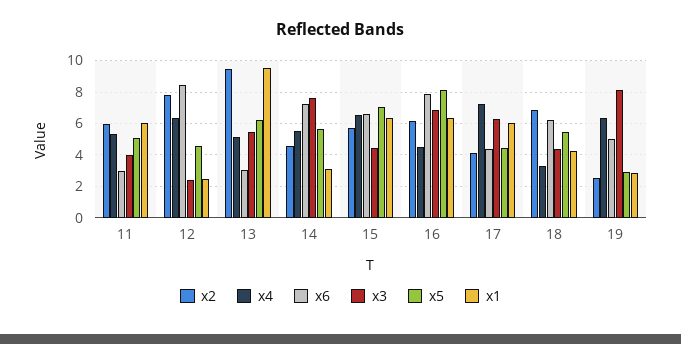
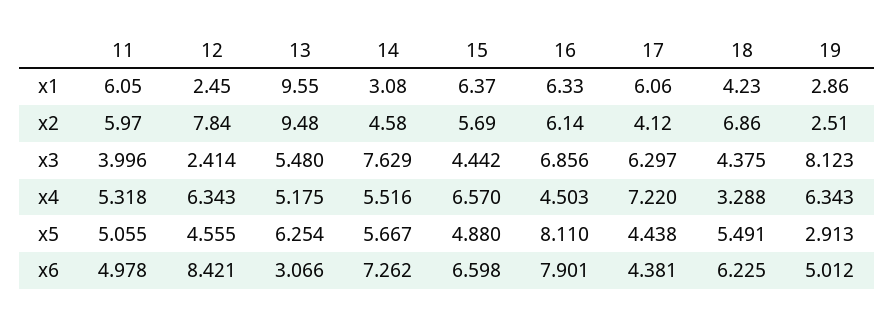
x6, 11: 3 -> 4.978
x5, 15: 7 -> 4.88

